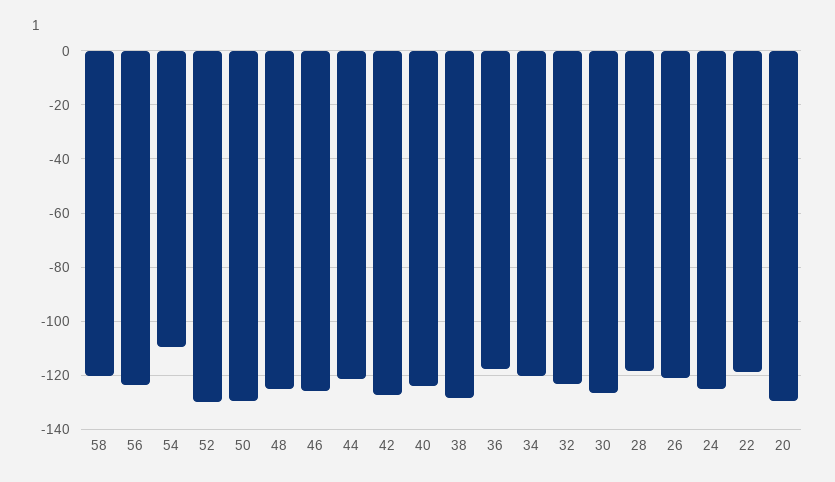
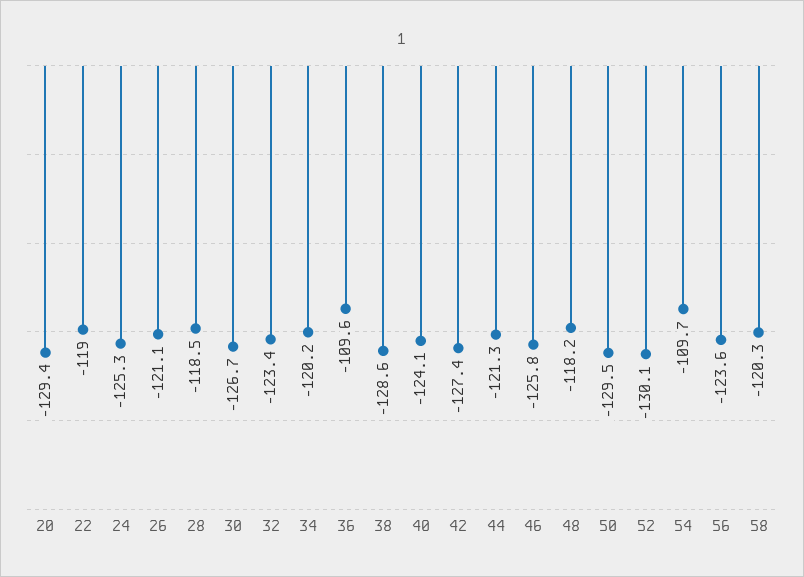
48: -125 -> -118.2
36: -117.5 -> -109.6

